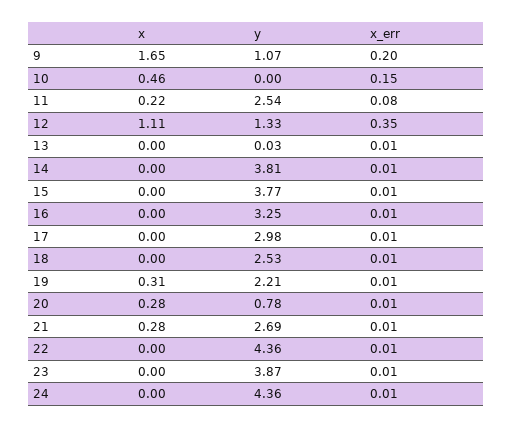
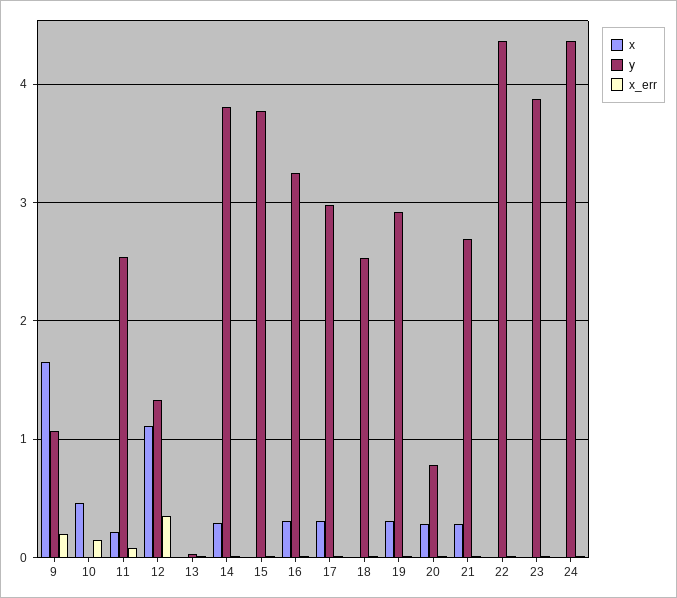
x, 14: 0 -> 0.3
x, 16: 0 -> 0.3
x, 17: 0 -> 0.3
y, 19: 2.21 -> 2.9

